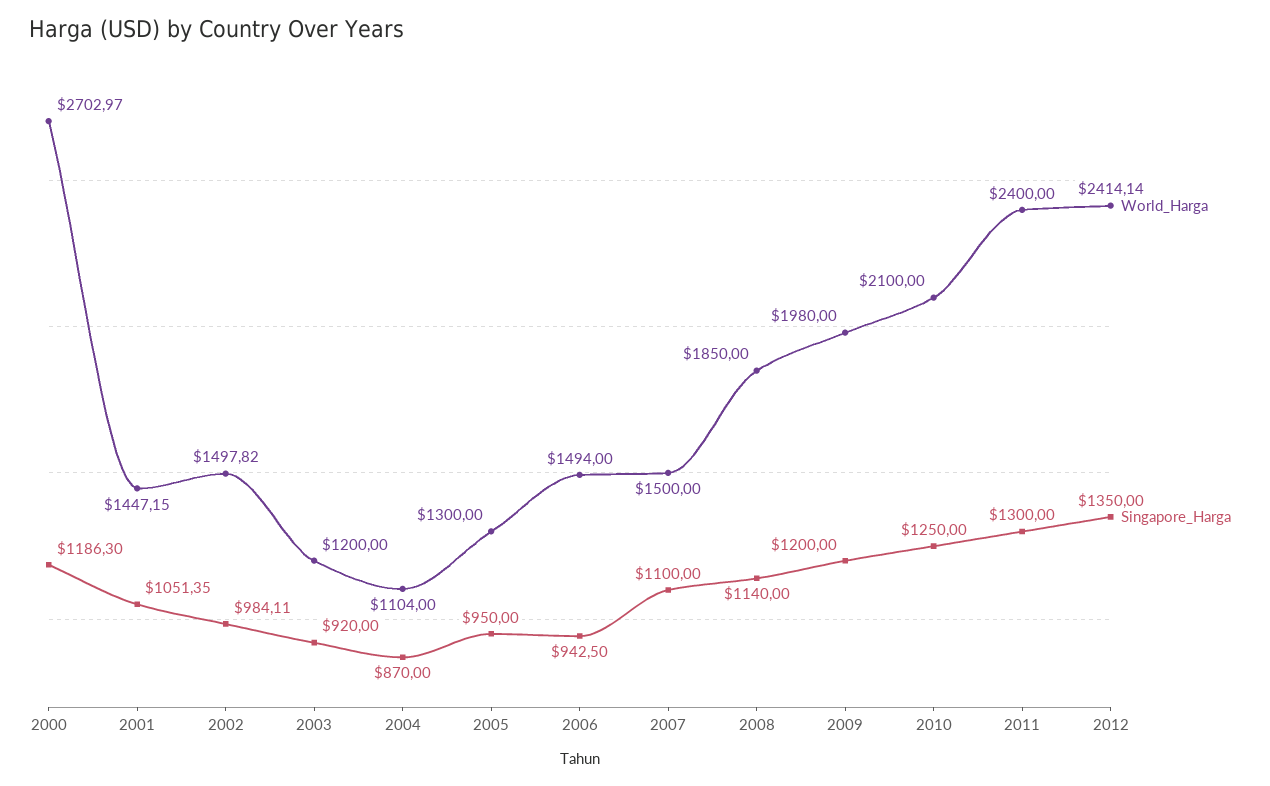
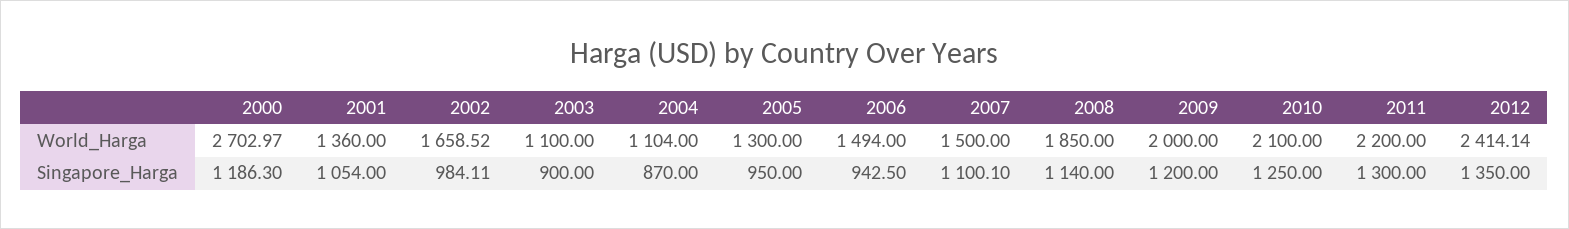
World_Harga, 2001: 1447.15 -> 1360
Singapore_Harga, 2001: 1051.35 -> 1054
World_Harga, 2002: 1497.82 -> 1658.52
World_Harga, 2003: 1200 -> 1100
Singapore_Harga, 2003: 920 -> 900
Singapore_Harga, 2007: 1100 -> 1100.1
World_Harga, 2009: 1980 -> 2000
World_Harga, 2011: 2400 -> 2200

